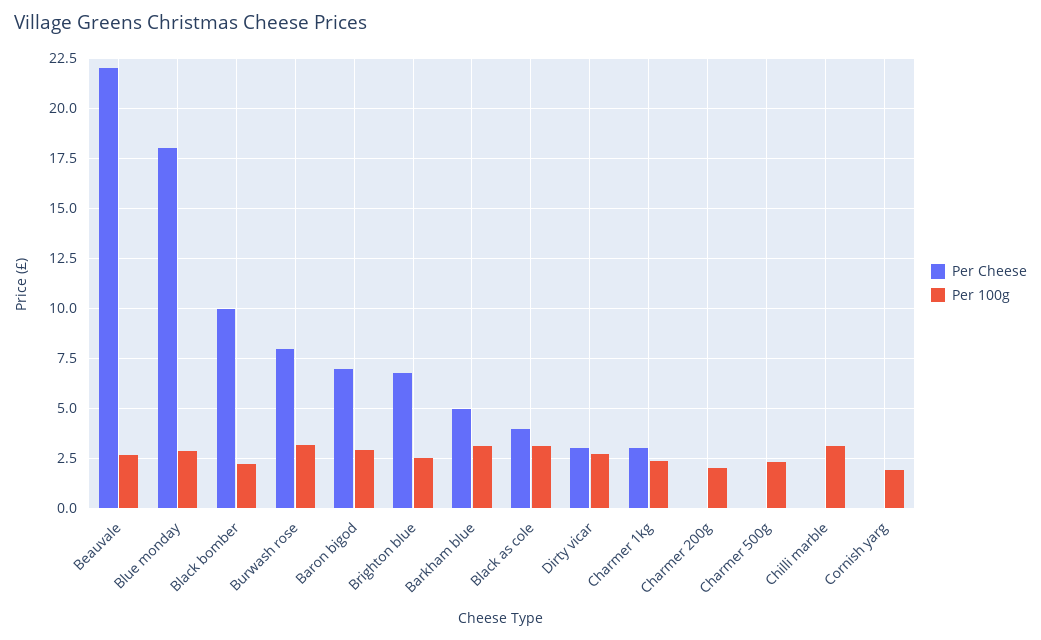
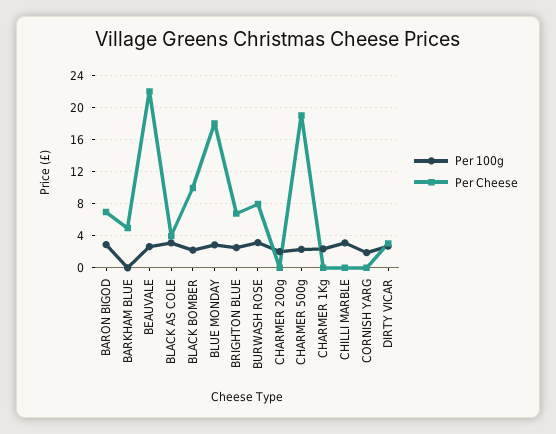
Per 100g, Barkham blue: 3 -> 0
Per Cheese, Charmer 1kg: 3 -> 0
Per Cheese, Charmer 500g: 0 -> 19

